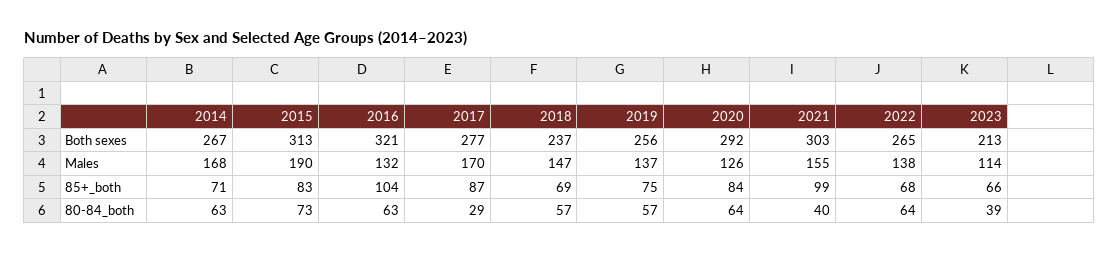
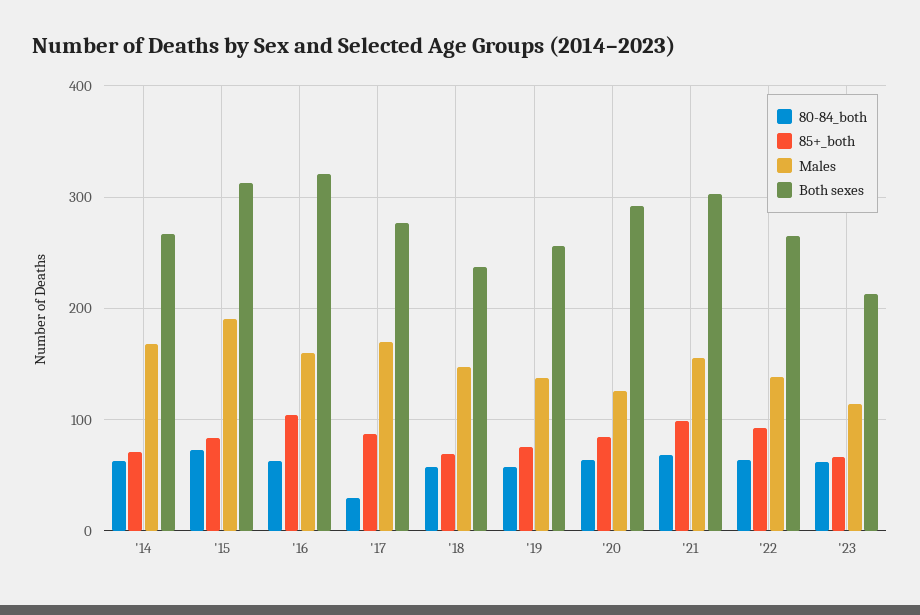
Males, 2016: 132 -> 160
85+_both, 2022: 68 -> 90
80-84_both, 2021: 40 -> 70
80-84_both, 2023: 39 -> 60

